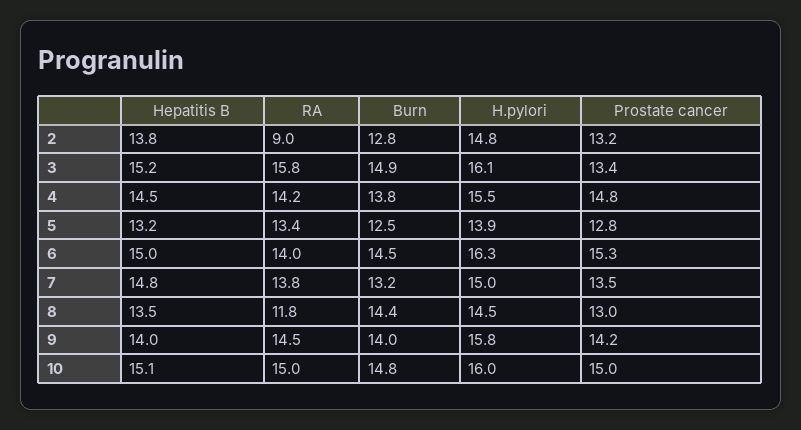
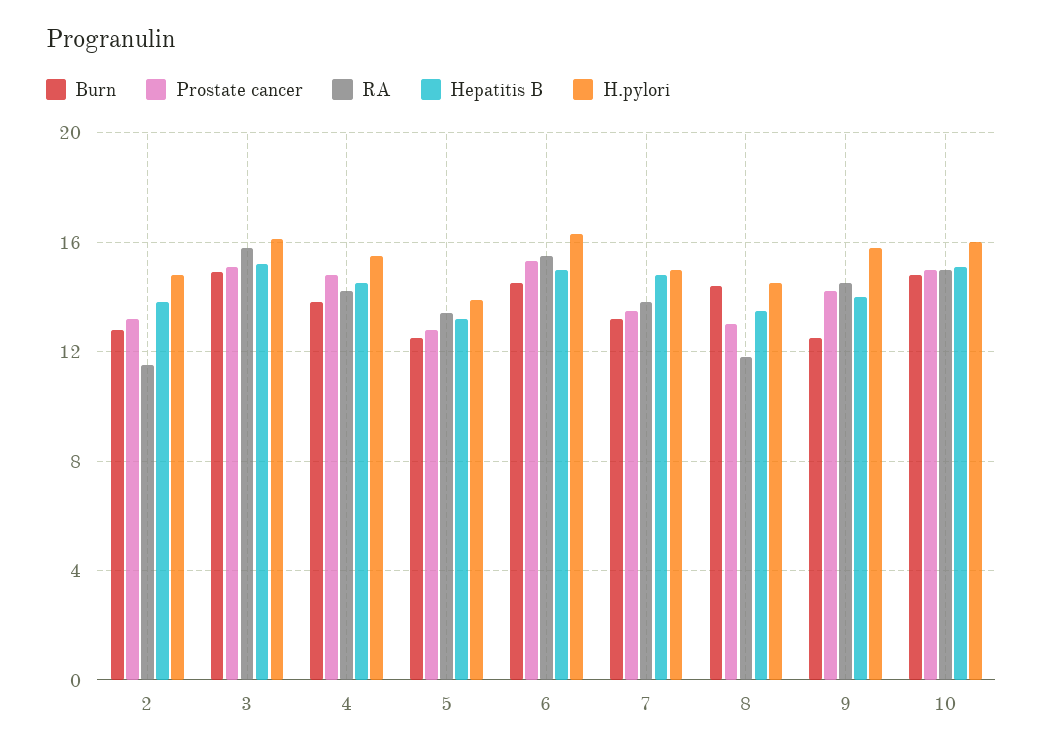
RA, 2: 9 -> 11.5
Prostate cancer, 3: 13.4 -> 15
RA, 6: 14 -> 15.5
Burn, 9: 14 -> 12.5

